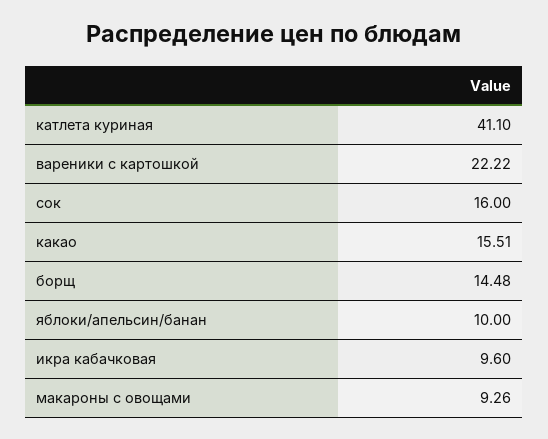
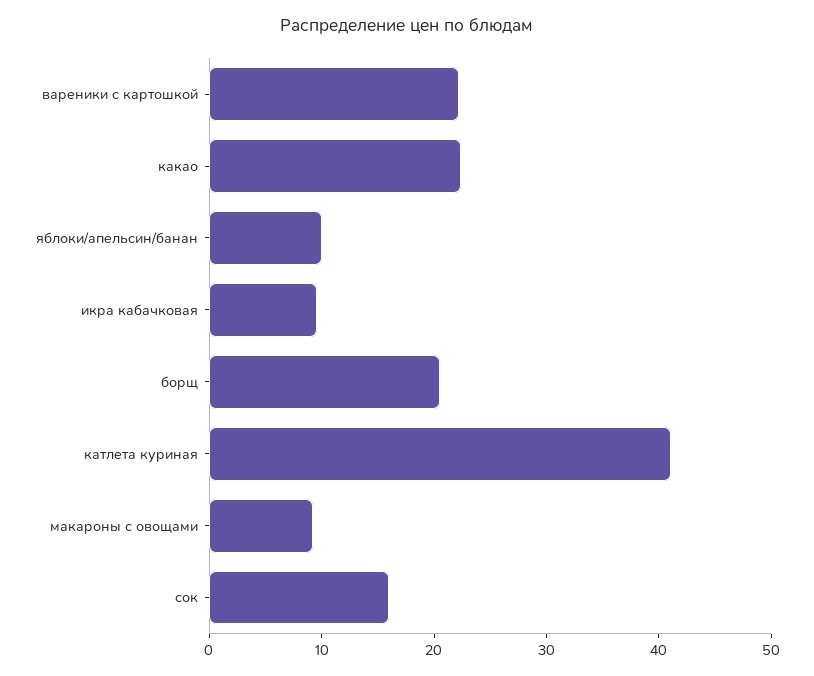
какао: 15.51 -> 22
борщ: 14.48 -> 20

